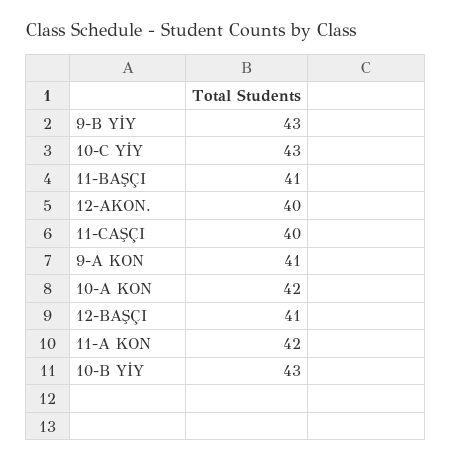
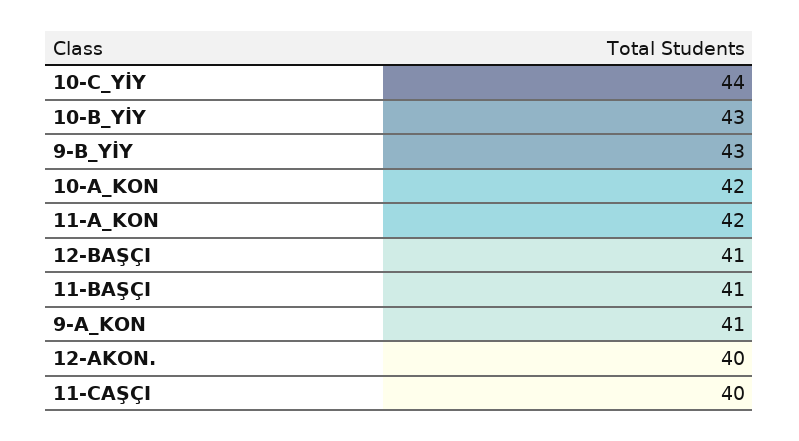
10-C YİY: 43 -> 44

